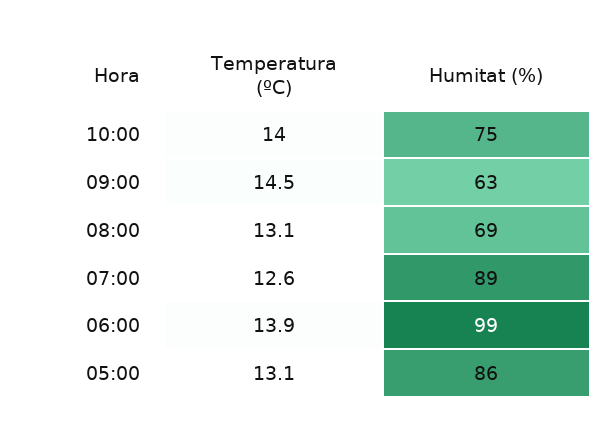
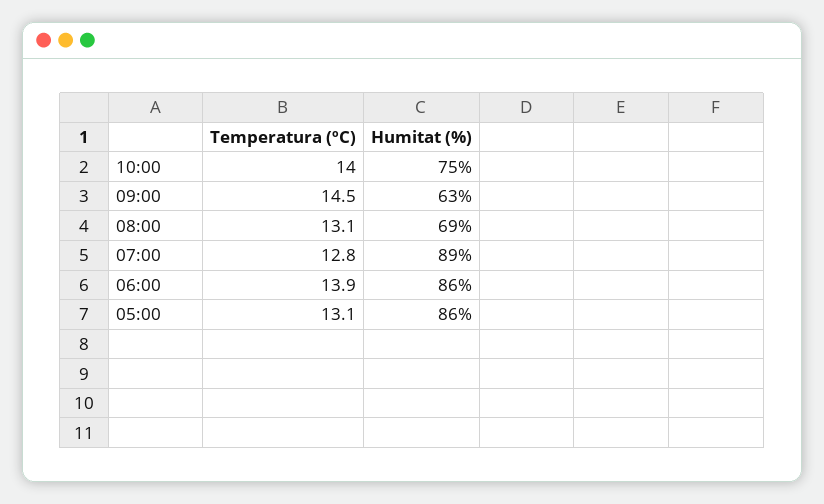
Temperatura (ºC), 07:00: 12.6 -> 12.8
Humitat (%), 06:00: 99 -> 86

